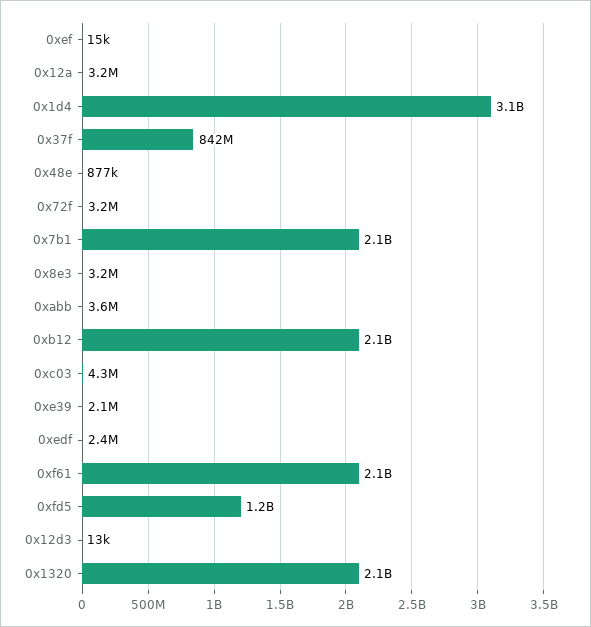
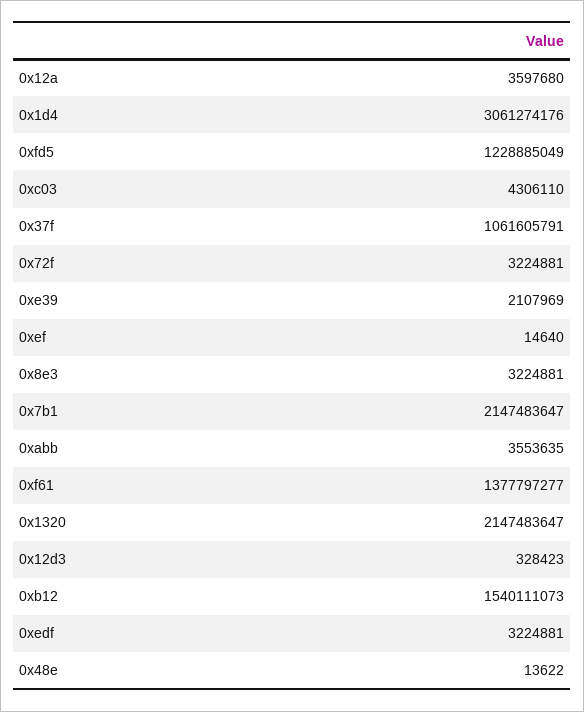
0x12a: 3200000 -> 3597680
0x37f: 842000000 -> 1061605791
0x48e: 877000 -> 13622
0xb12: 2100000000 -> 1540111073
0xedf: 2400000 -> 3224881
0xf61: 2100000000 -> 1377797277
0x12d3: 13000 -> 328423

